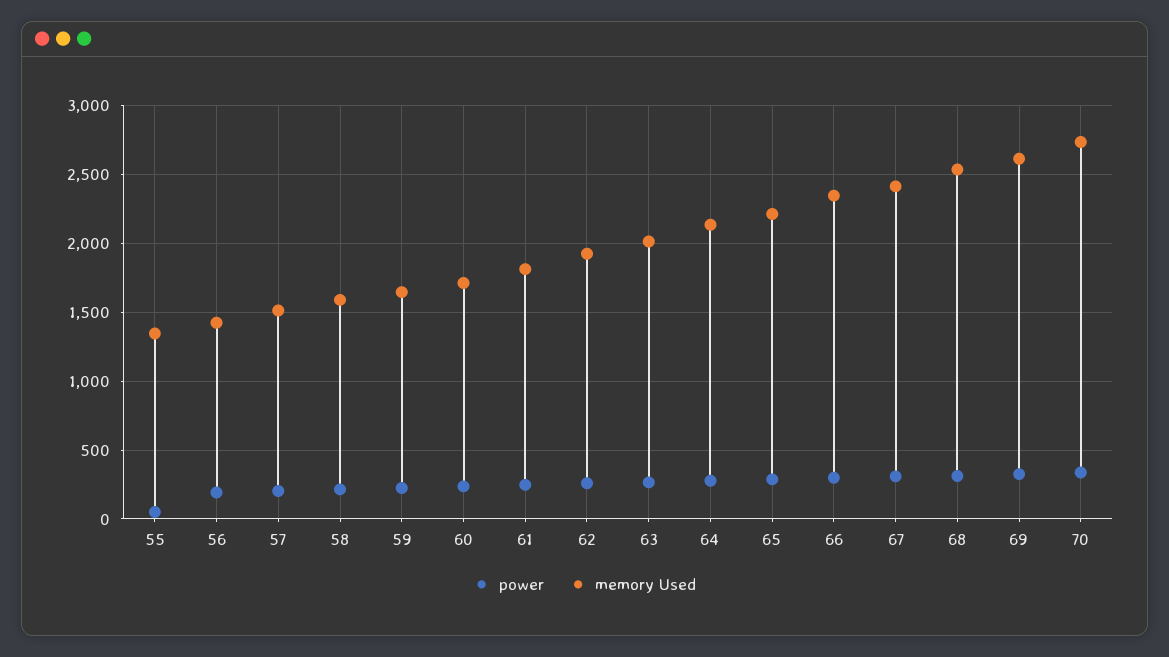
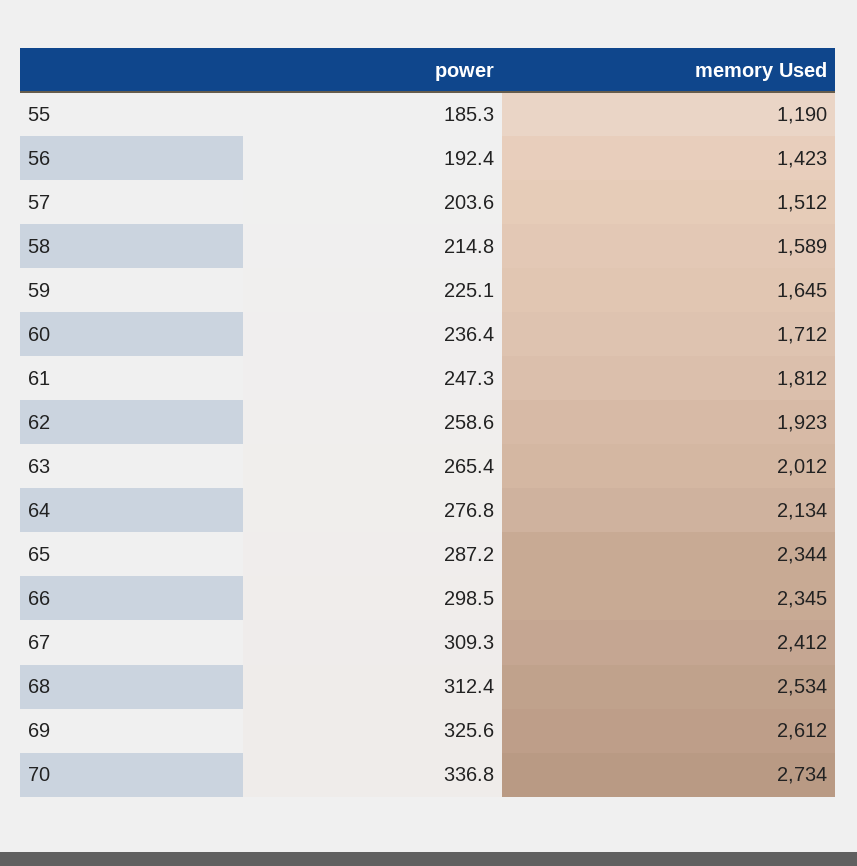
power, 55: 50 -> 185.3
memory Used, 55: 1350 -> 1190
memory Used, 65: 2200 -> 2344

